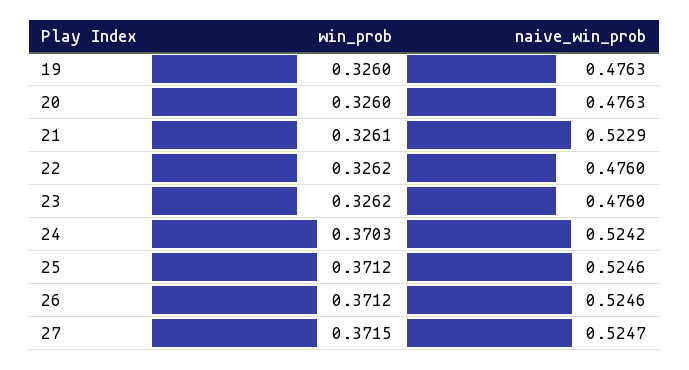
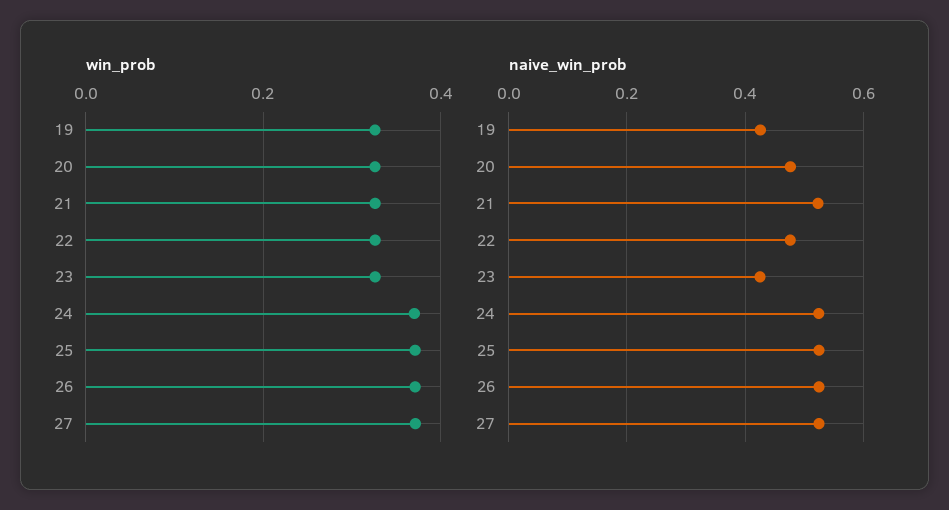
naive_win_prob, 19: 0.4763 -> 0.42
naive_win_prob, 23: 0.476 -> 0.42

